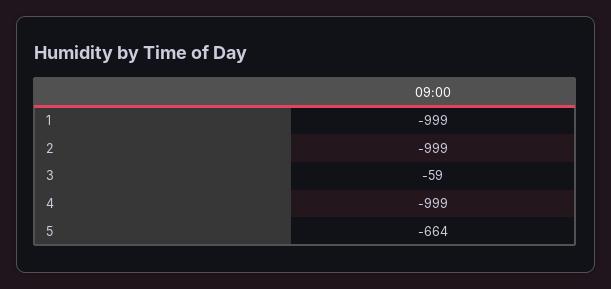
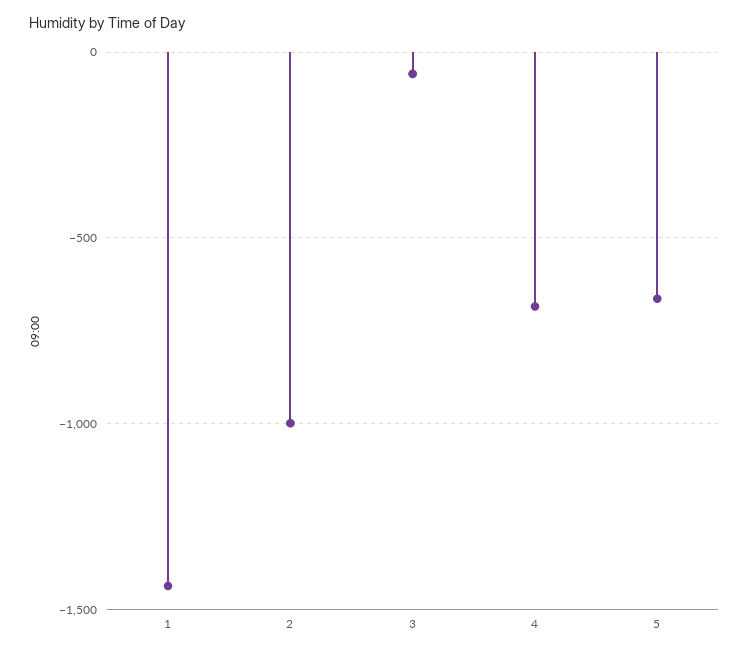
1: -999 -> -1450
4: -999 -> -700

